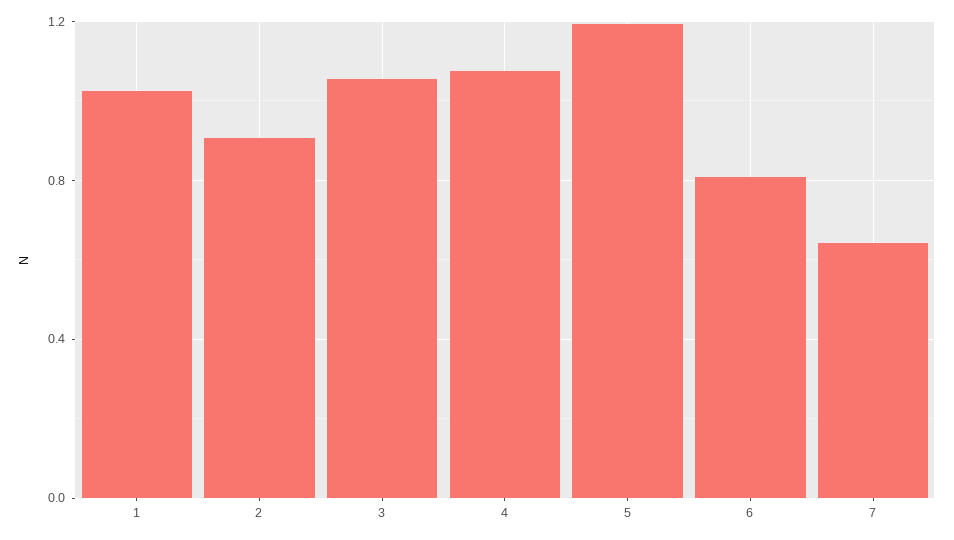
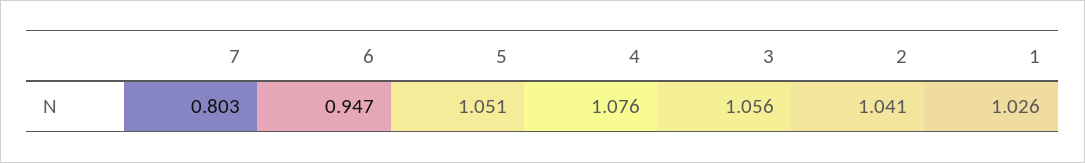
2: 0.9 -> 1.041
5: 1.2 -> 1.051
6: 0.8 -> 0.947
7: 0.65 -> 0.803

